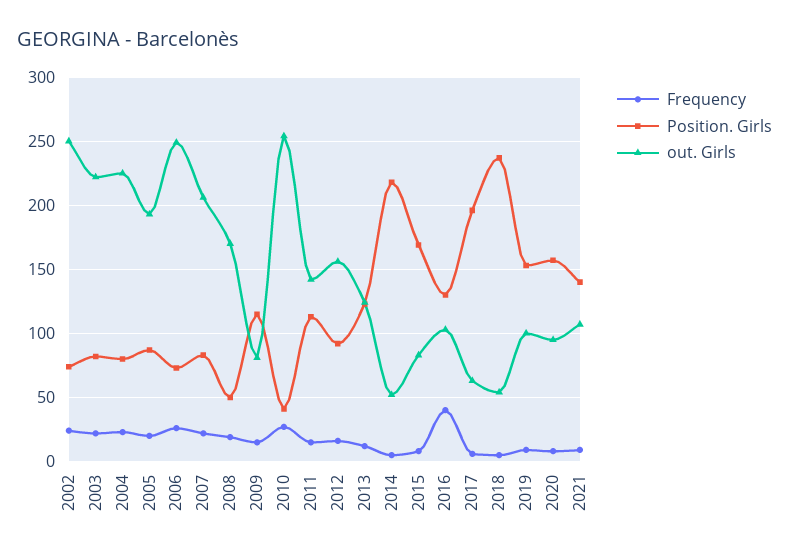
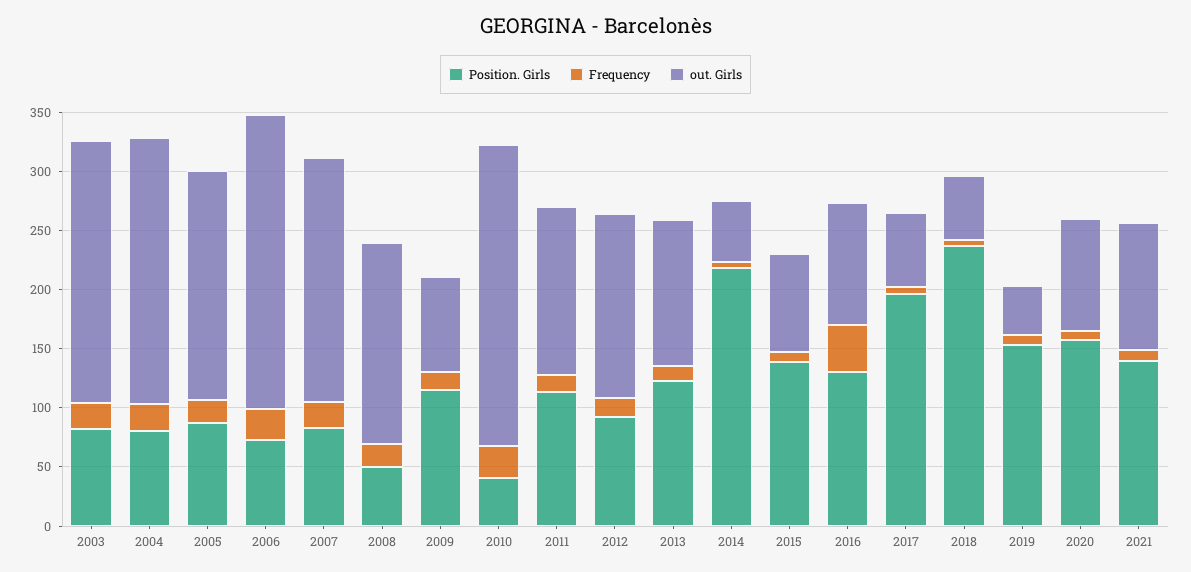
Frequency, 2002: 25 -> none
Position. Girls, 2002: 75 -> none
out. Girls, 2002: 250 -> none
Position. Girls, 2015: 170 -> 140
out. Girls, 2019: 100 -> 40

